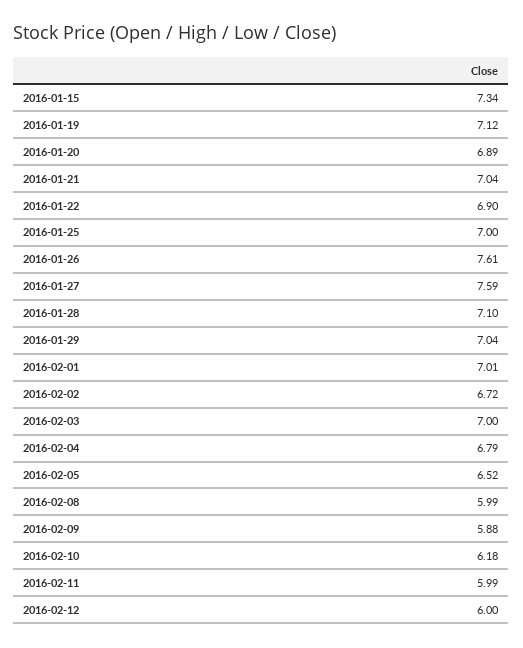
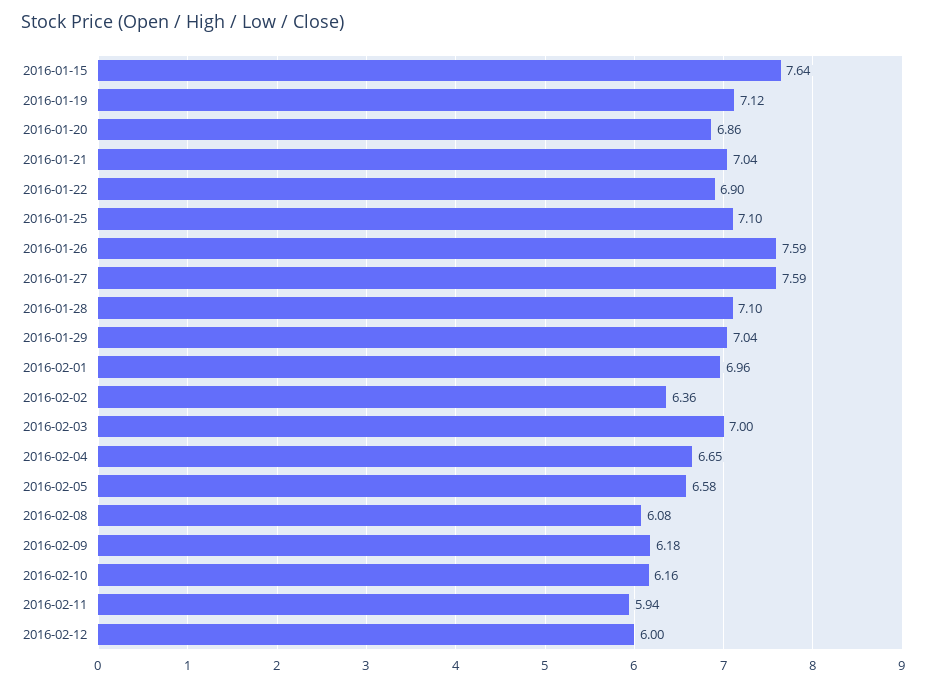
2016-01-15: 7.34 -> 7.64
2016-01-20: 6.89 -> 6.86
2016-01-25: 7 -> 7.1
2016-01-26: 7.61 -> 7.59
2016-02-01: 7.01 -> 6.96
2016-02-02: 6.72 -> 6.36
2016-02-04: 6.79 -> 6.65
2016-02-05: 6.52 -> 6.58
2016-02-08: 5.99 -> 6.08
2016-02-09: 5.88 -> 6.18
2016-02-10: 6.18 -> 6.16
2016-02-11: 5.99 -> 5.94

